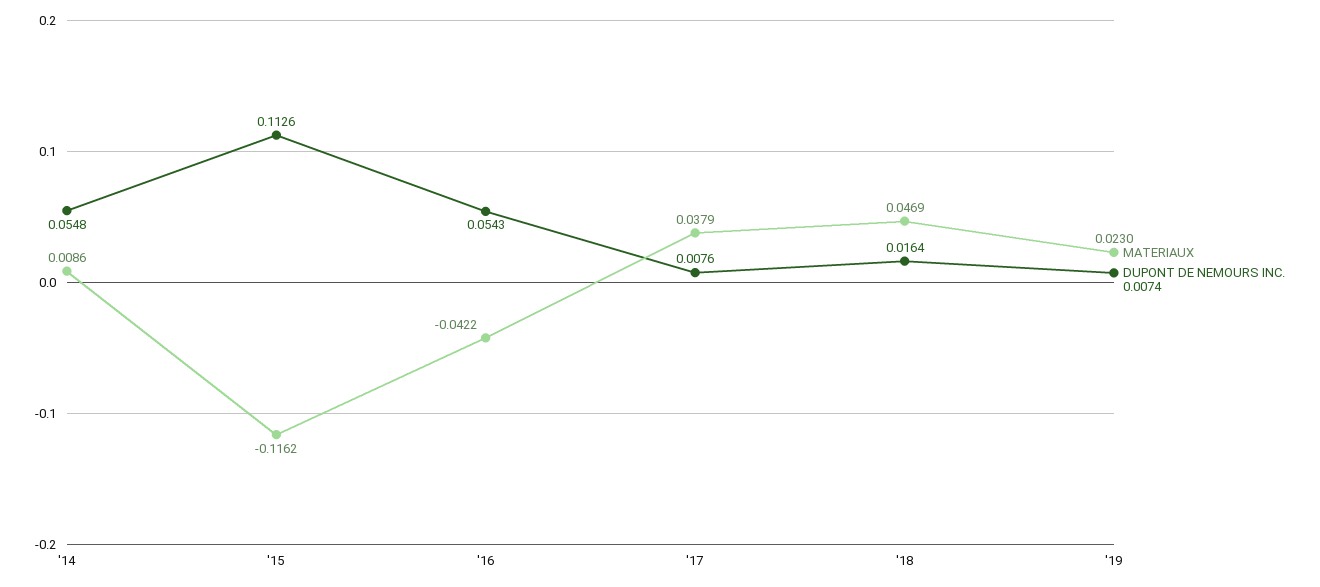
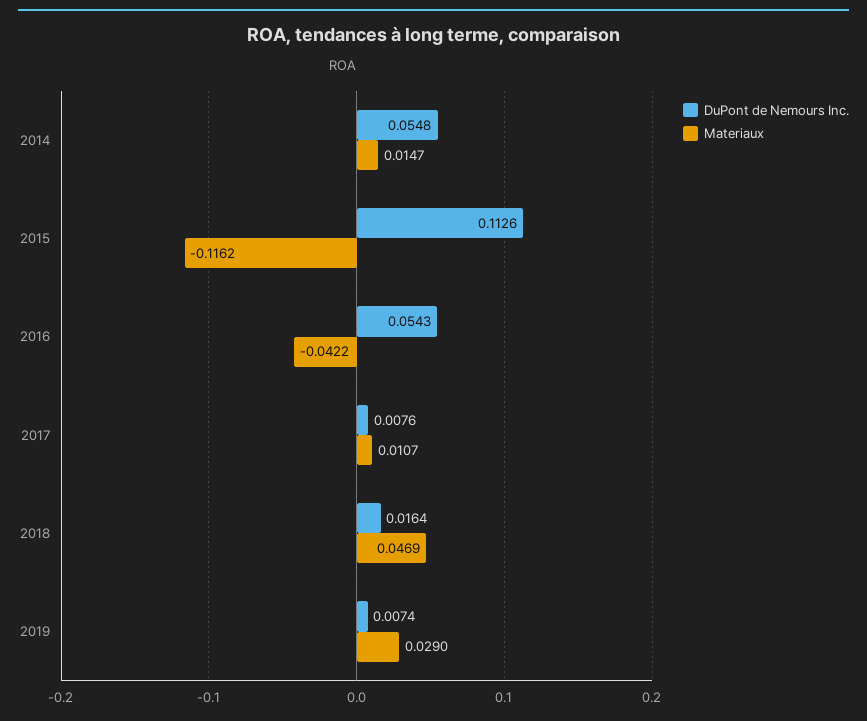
MATERIAUX, '14: 0.0086 -> 0.0147
MATERIAUX, '17: 0.0379 -> 0.0107
MATERIAUX, '19: 0.023 -> 0.029

